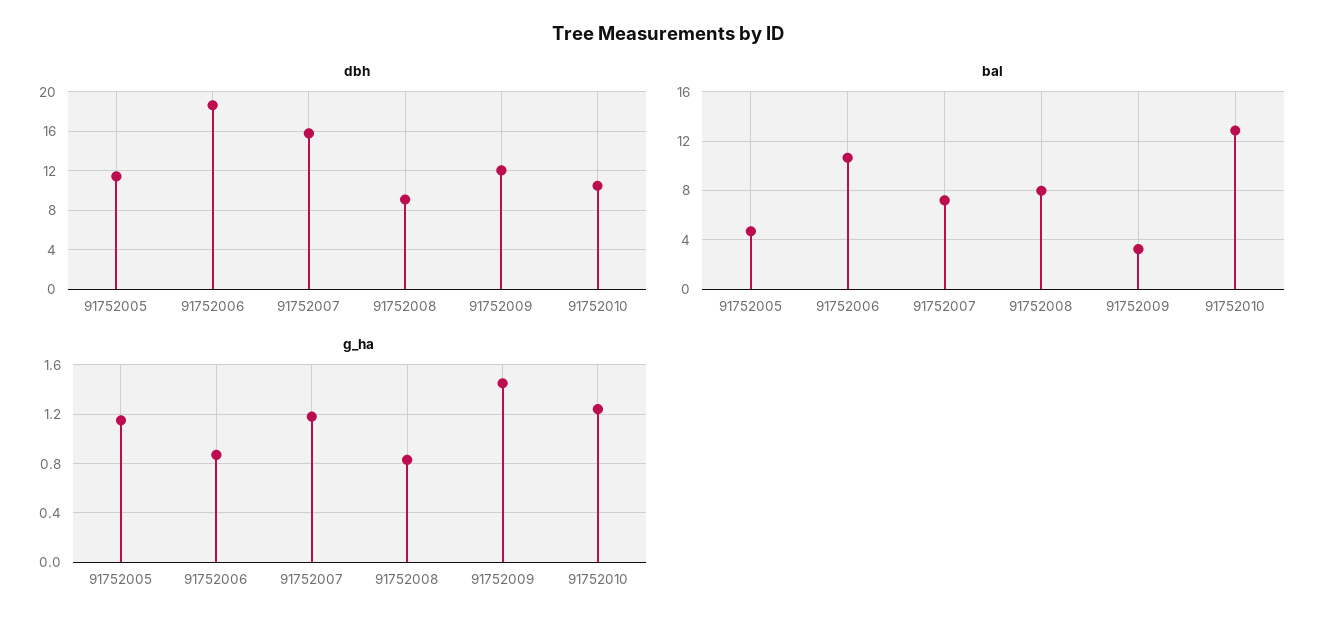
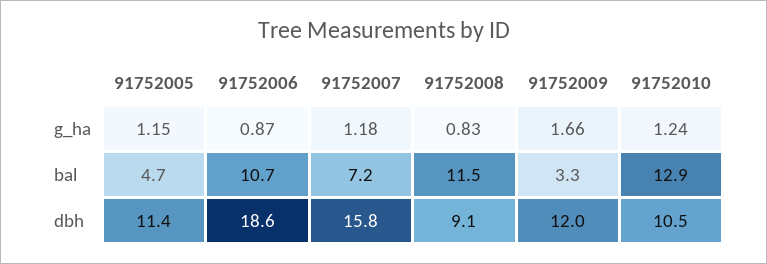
bal, 91752008: 8 -> 11.5
g_ha, 91752009: 1.45 -> 1.66

